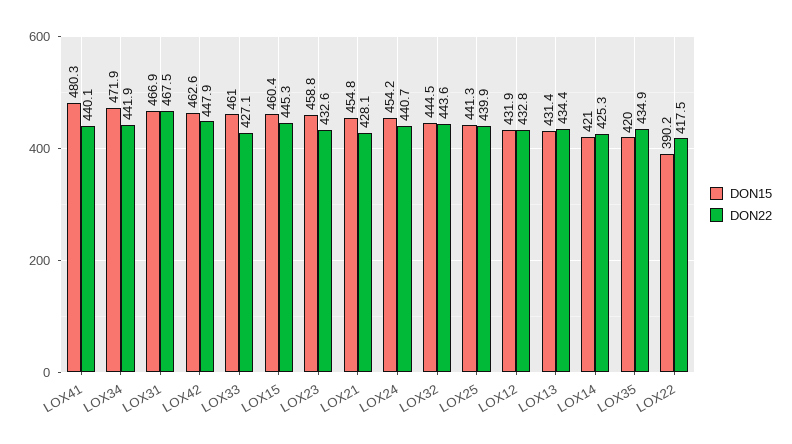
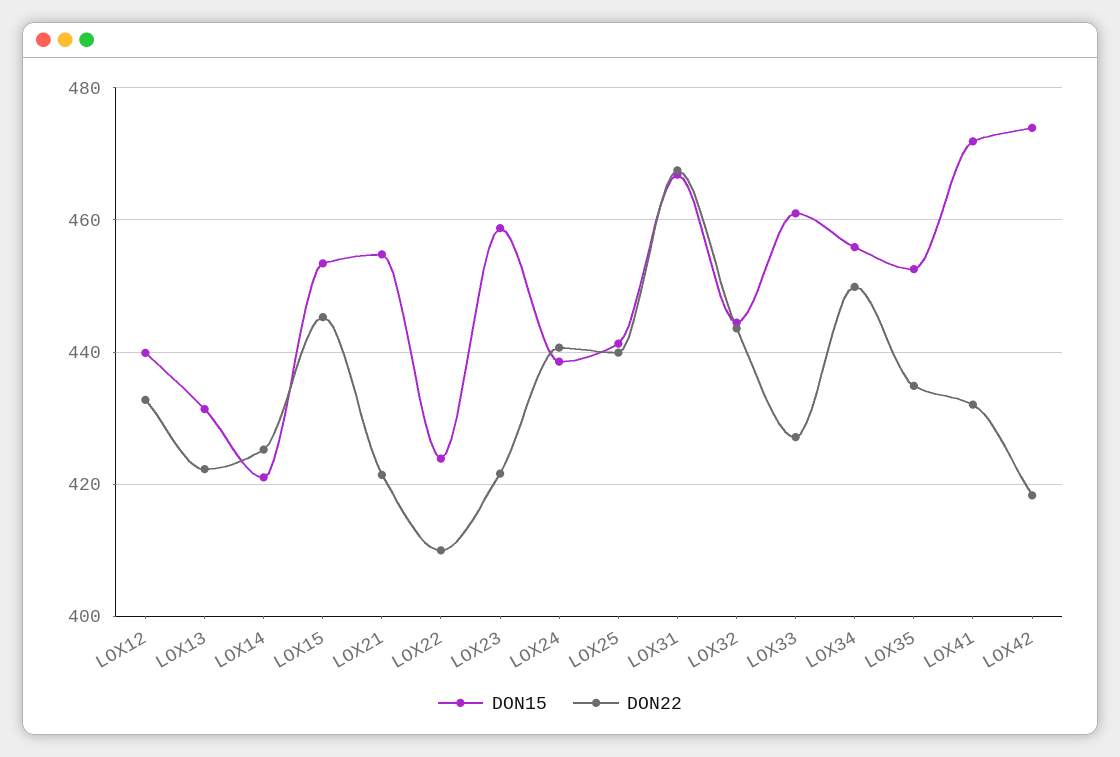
DON15, LOX41: 480.3 -> 472
DON22, LOX41: 440.1 -> 432
DON15, LOX34: 471.9 -> 456
DON22, LOX34: 441.9 -> 450
DON15, LOX42: 462.6 -> 474
DON22, LOX42: 447.9 -> 418
DON15, LOX15: 460.4 -> 454
DON22, LOX23: 432.6 -> 422
DON22, LOX21: 428.1 -> 422
DON15, LOX24: 454.2 -> 438
DON15, LOX12: 431.9 -> 440
DON22, LOX13: 434.4 -> 422
DON15, LOX35: 420 -> 452
DON15, LOX22: 390.2 -> 424
DON22, LOX22: 417.5 -> 410

